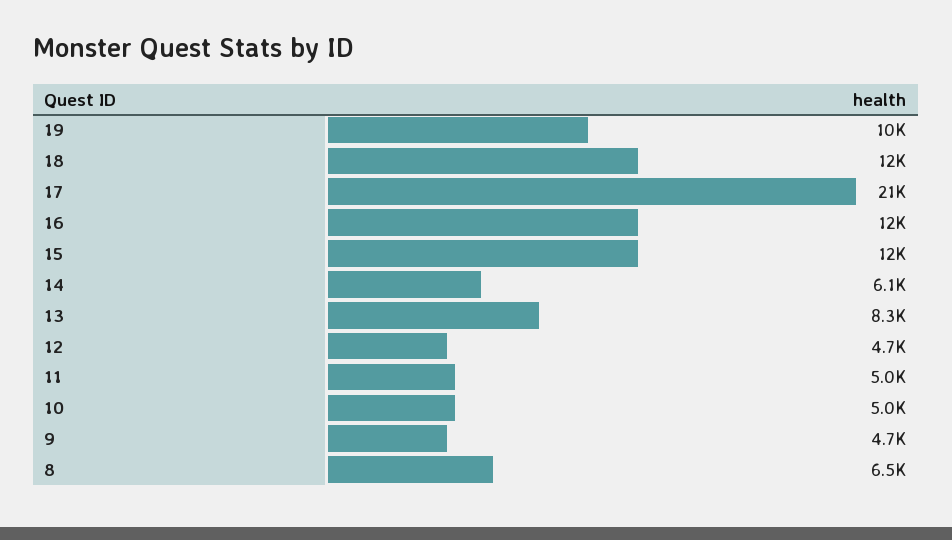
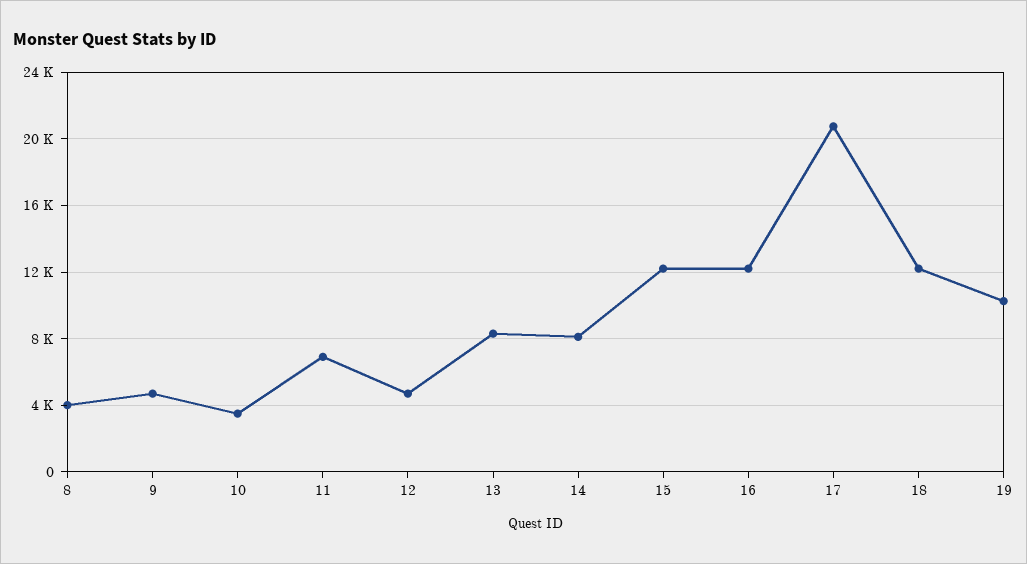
14: 6100 -> 8000
11: 5000 -> 7000
10: 5000 -> 3500
8: 6500 -> 4000

